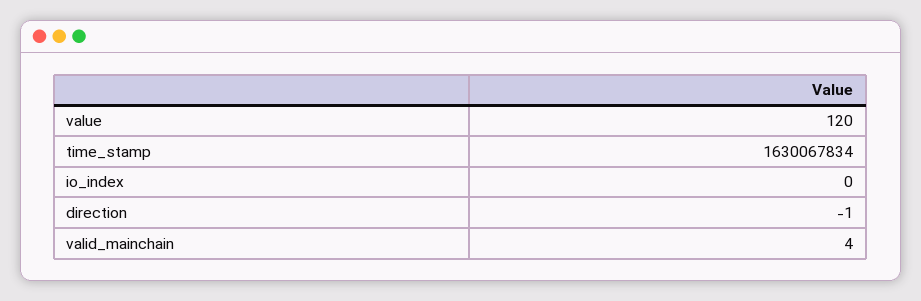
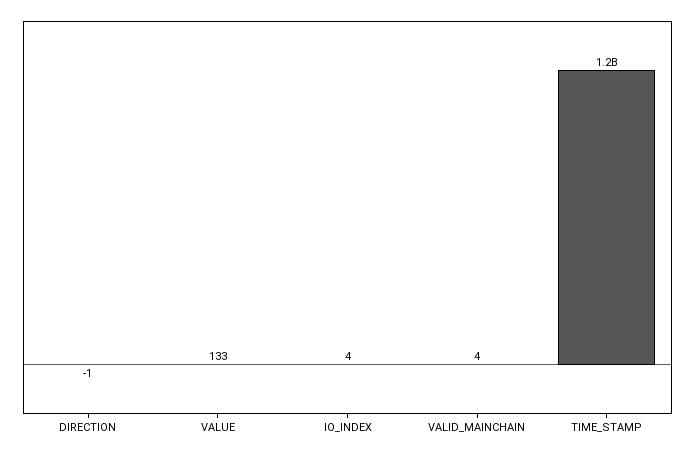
value: 120 -> 133
time_stamp: 1630067834 -> 1200000000
io_index: 0 -> 4

